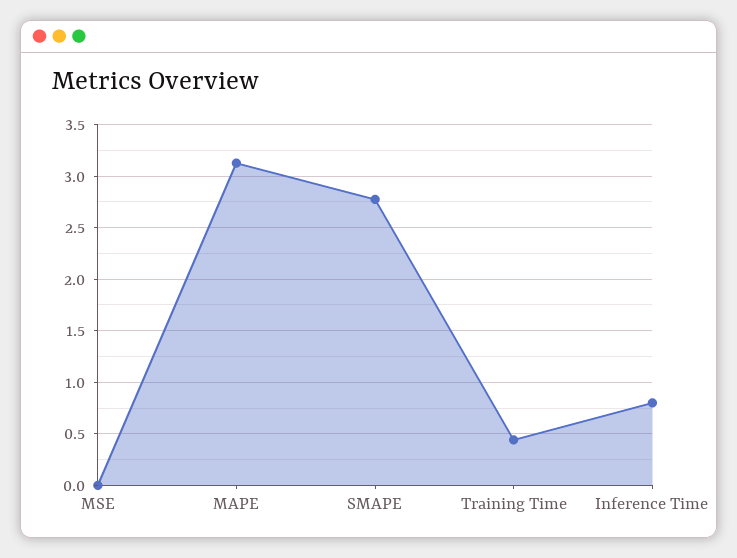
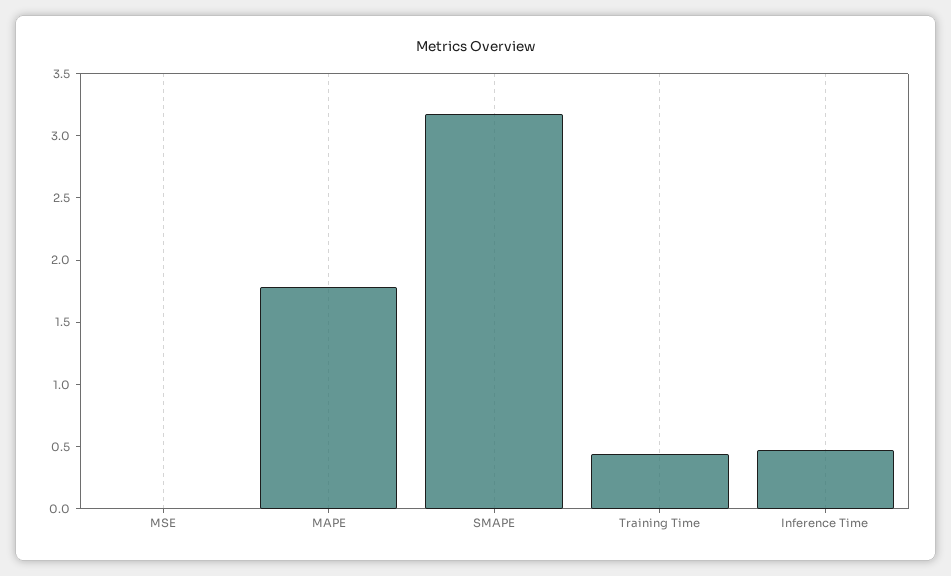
MAPE: 3.1 -> 1.8
SMAPE: 2.8 -> 3.2
Inference Time: 0.8 -> 0.5

